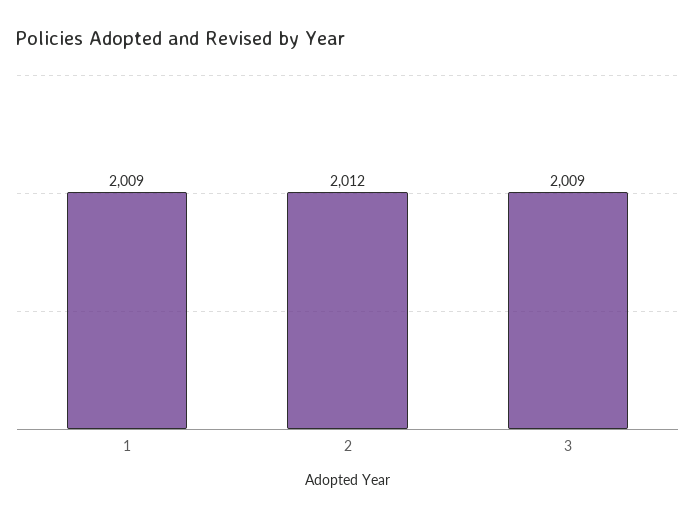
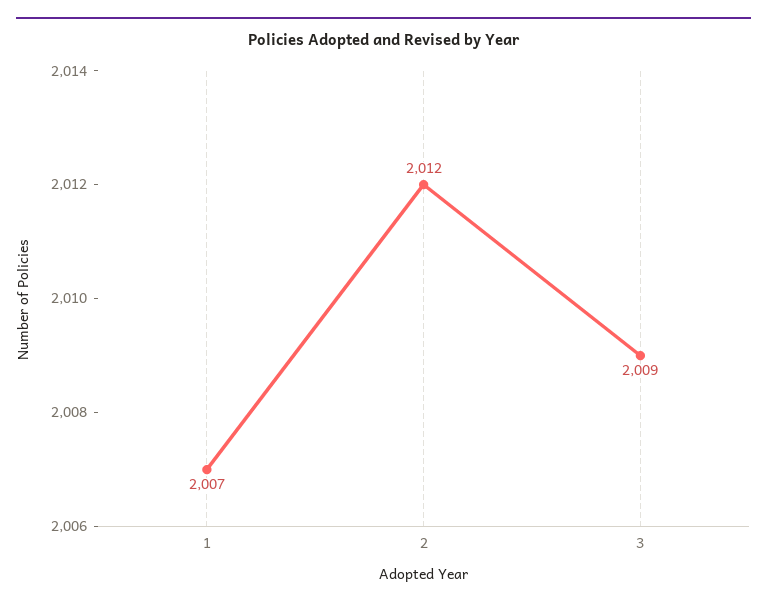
1: 2009 -> 2007

